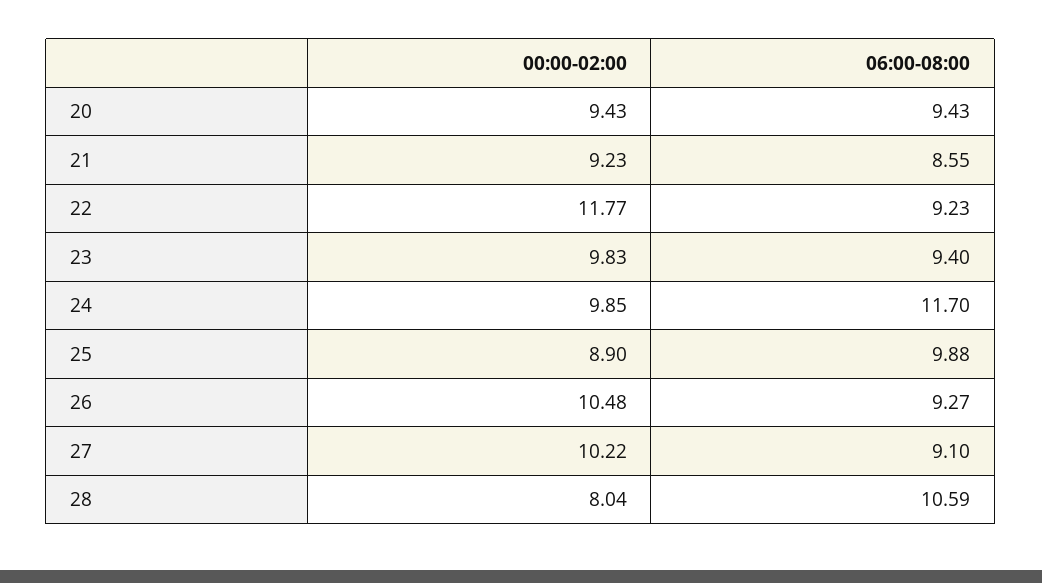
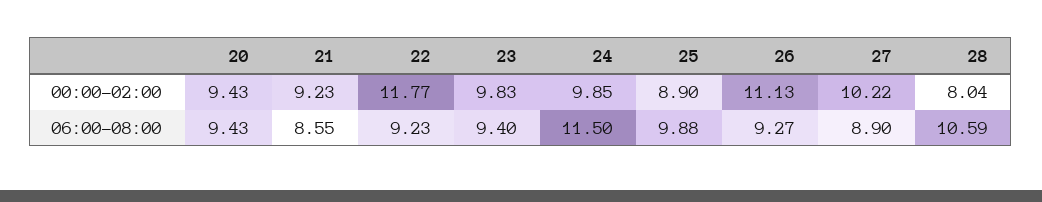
06:00-08:00, 24: 11.7 -> 11.5
00:00-02:00, 26: 10.48 -> 11.13
06:00-08:00, 27: 9.1 -> 8.9

